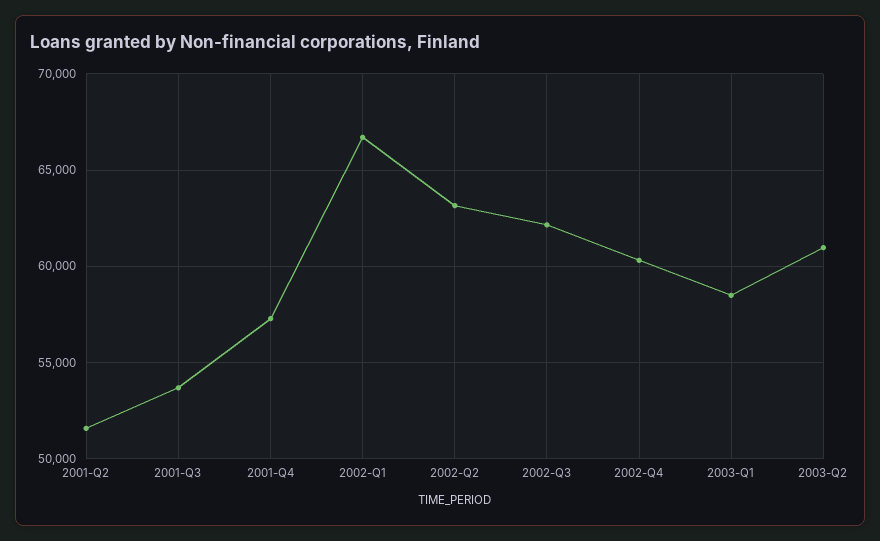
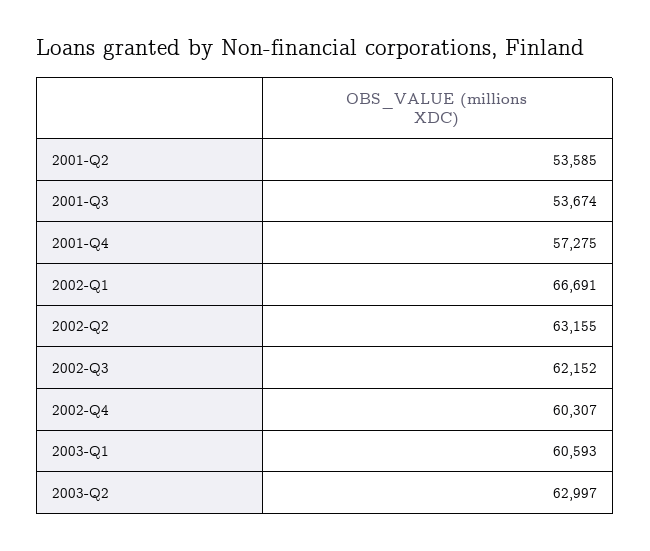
2001-Q2: 51500 -> 53585
2003-Q1: 58500 -> 60593
2003-Q2: 61000 -> 62997

